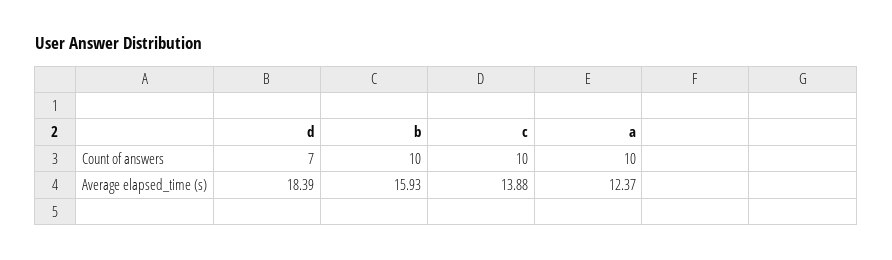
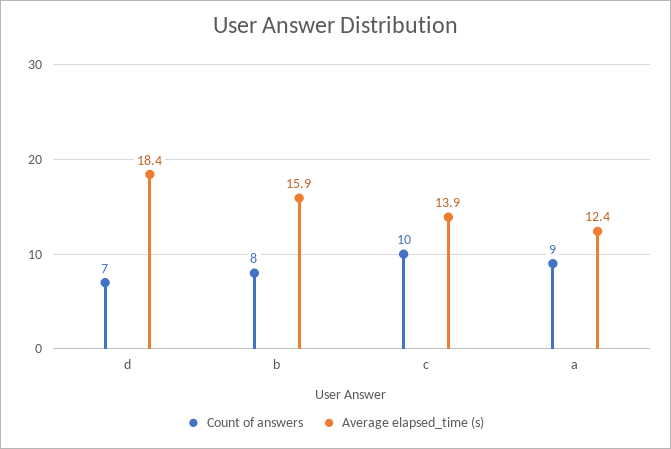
Count of answers, b: 10 -> 8
Count of answers, a: 10 -> 9

